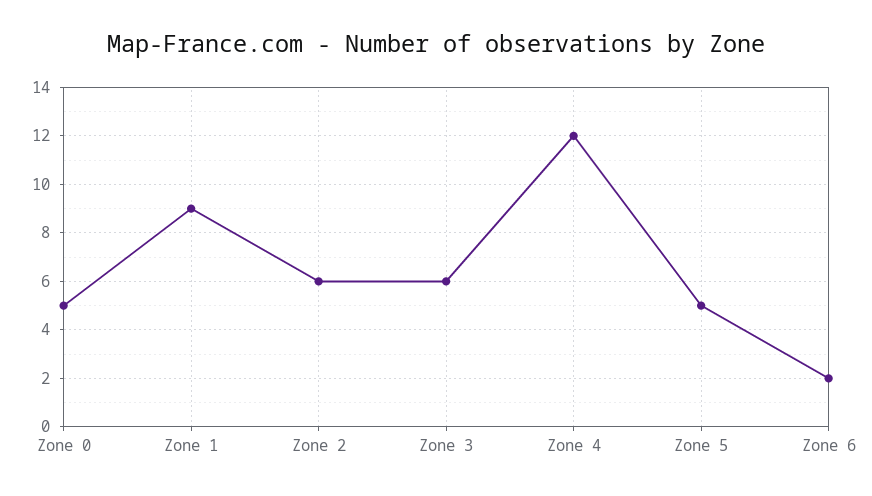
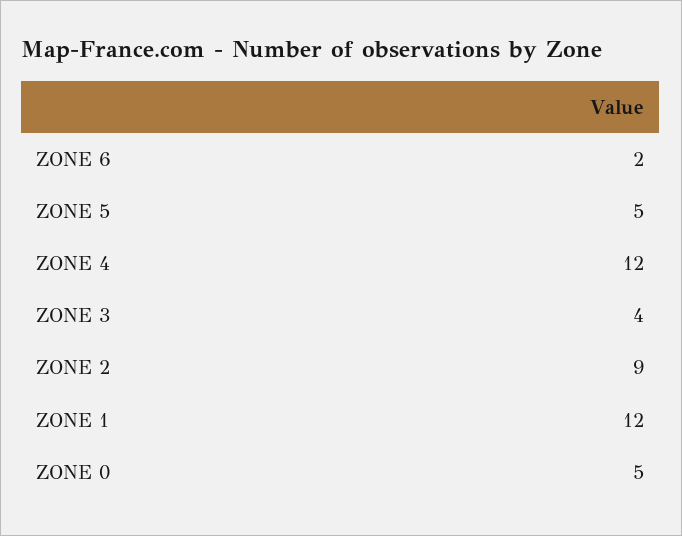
Zone 1: 9 -> 12
Zone 2: 6 -> 9
Zone 3: 6 -> 4

